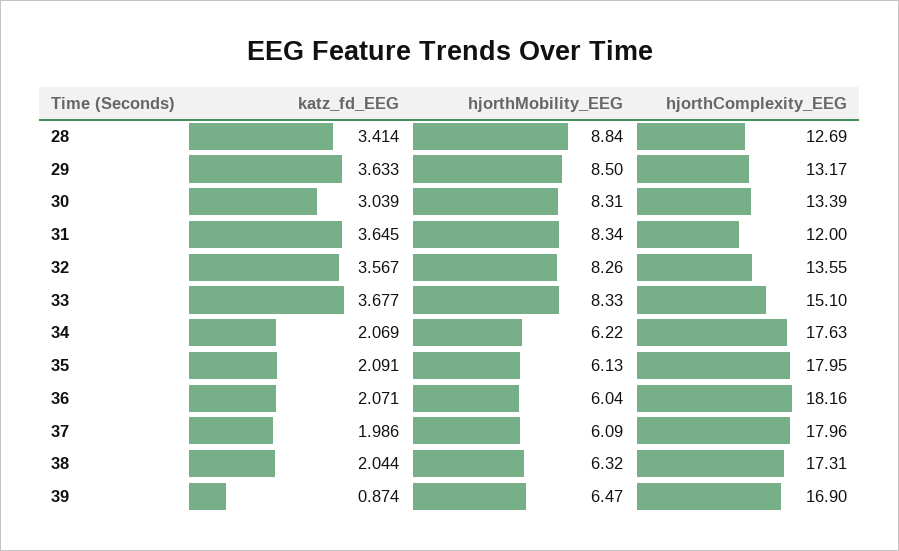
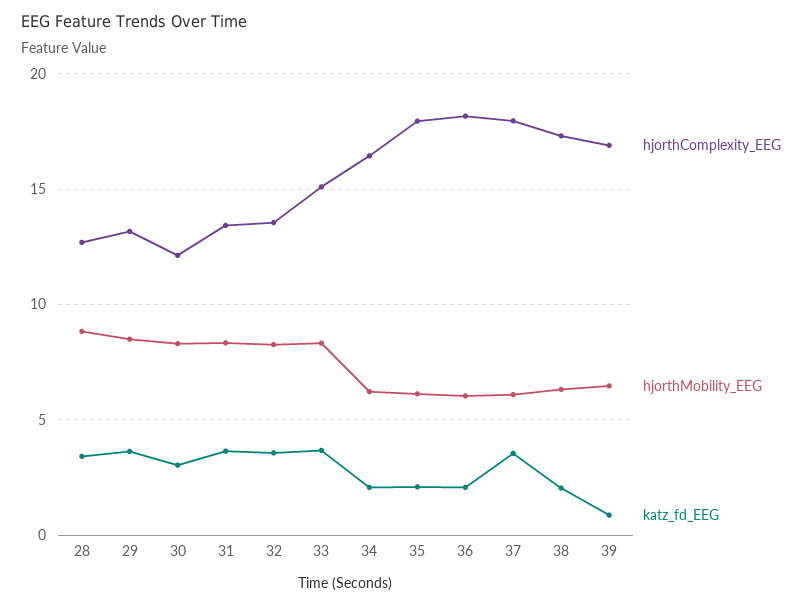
hjorthComplexity_EEG, 30: 13.39 -> 12
hjorthComplexity_EEG, 31: 12 -> 13.5
hjorthComplexity_EEG, 34: 17.63 -> 16.5
katz_fd_EEG, 37: 1.986 -> 3.5

